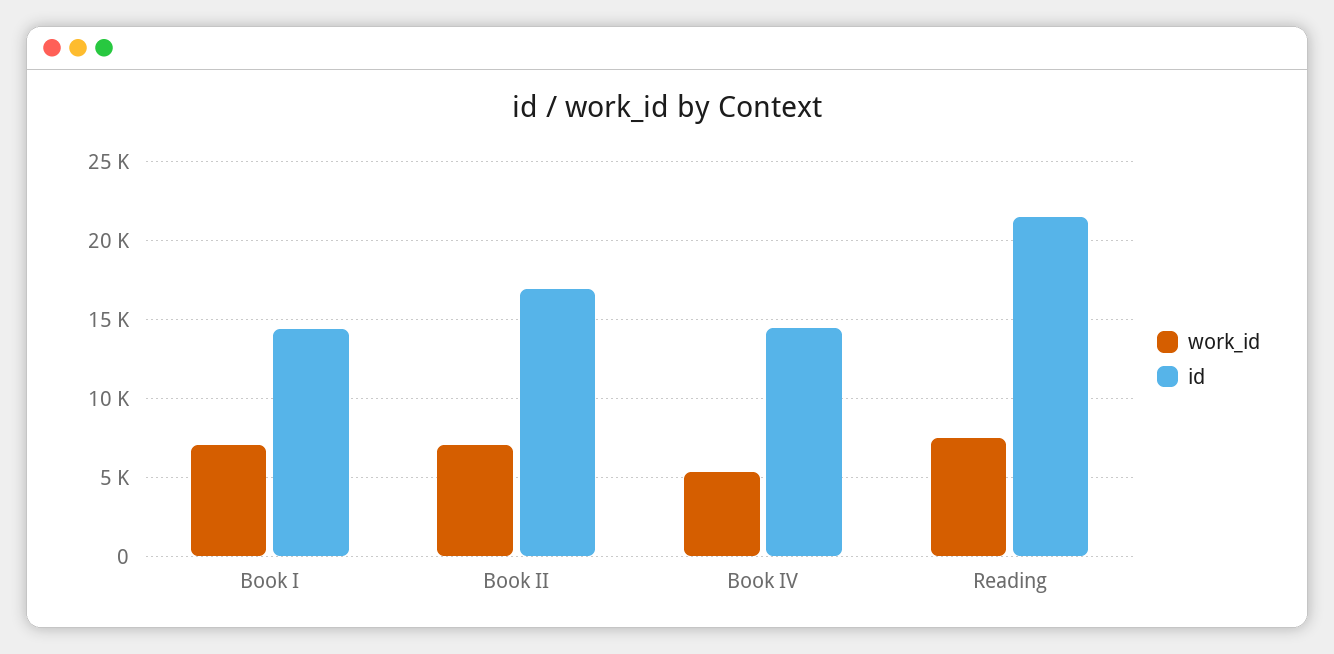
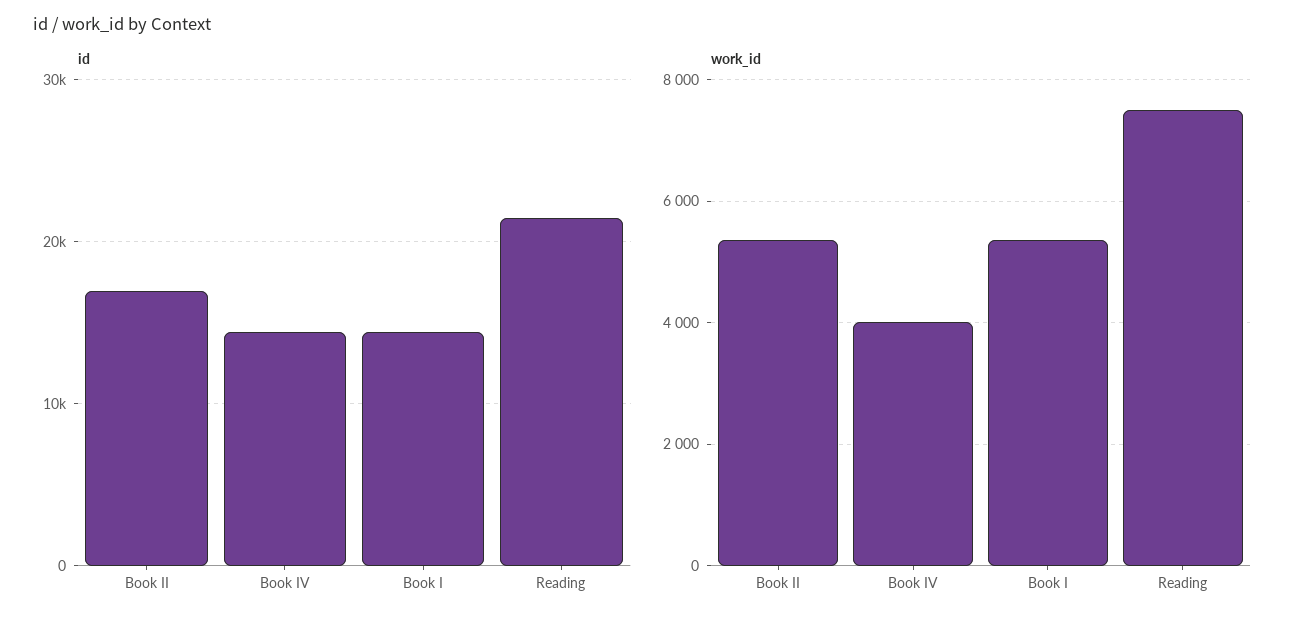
work_id, Book I: 7000 -> 5400
work_id, Book II: 7000 -> 5400
work_id, Book IV: 5500 -> 4000

